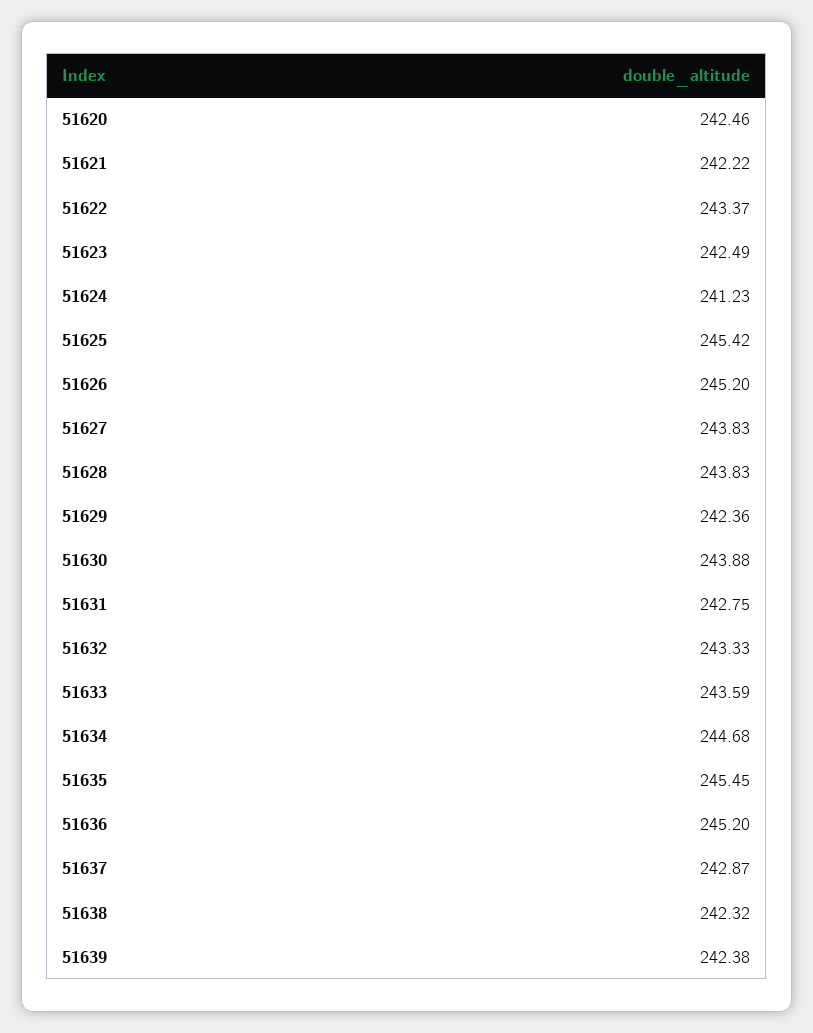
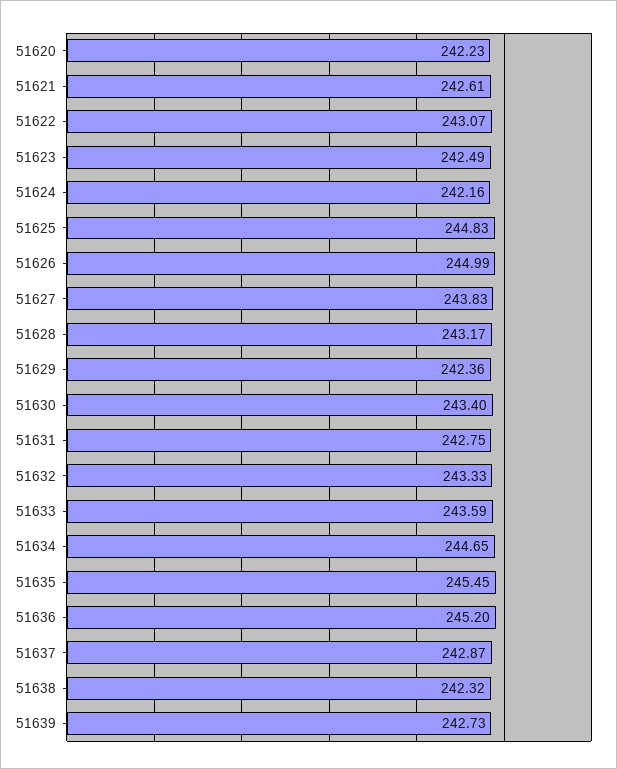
51620: 242.46 -> 242.23
51621: 242.22 -> 242.61
51622: 243.37 -> 243.07
51624: 241.23 -> 242.16
51625: 245.42 -> 244.83
51626: 245.2 -> 244.99
51628: 243.83 -> 243.17
51630: 243.88 -> 243.4
51634: 244.68 -> 244.65
51639: 242.38 -> 242.73

